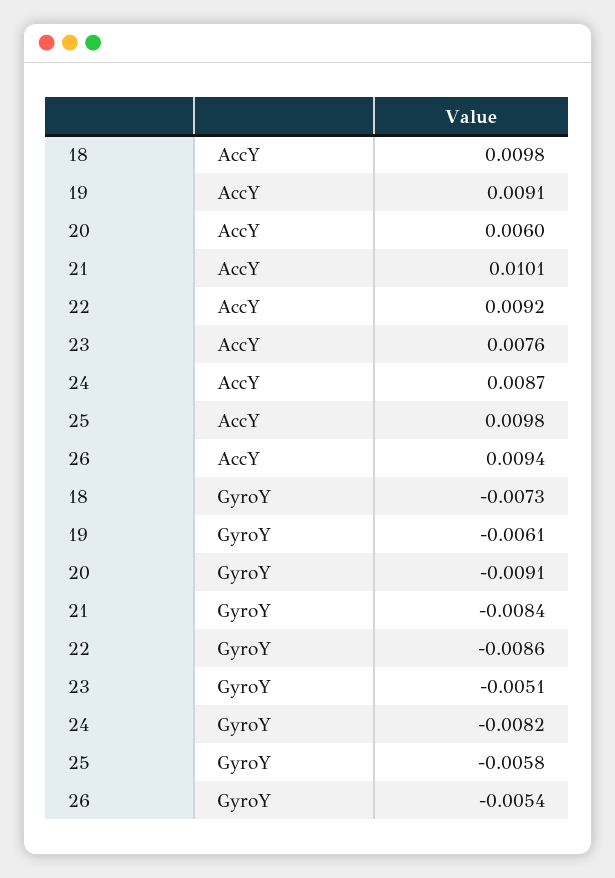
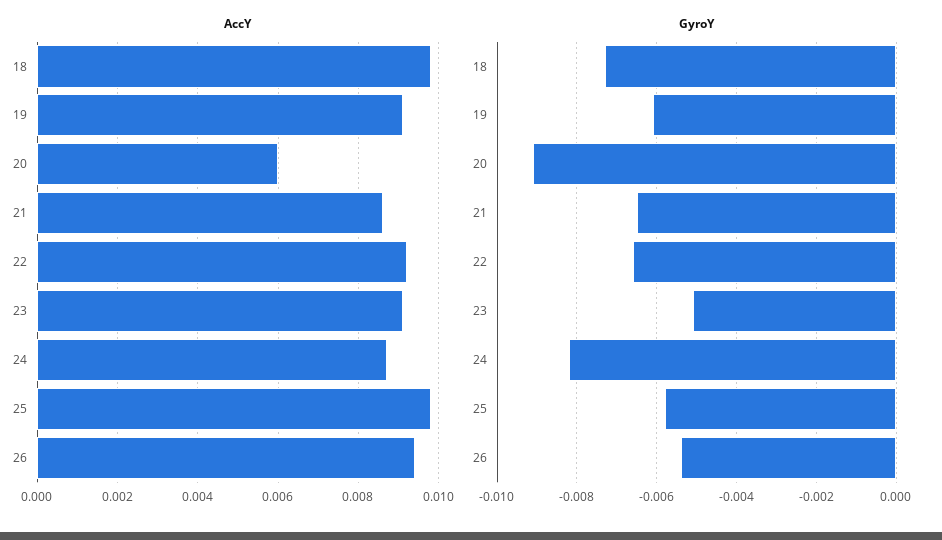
AccY, 21: 0.0101 -> 0.0085
AccY, 23: 0.0076 -> 0.009
GyroY, 21: -0.0084 -> -0.0065
GyroY, 22: -0.0086 -> -0.0065

